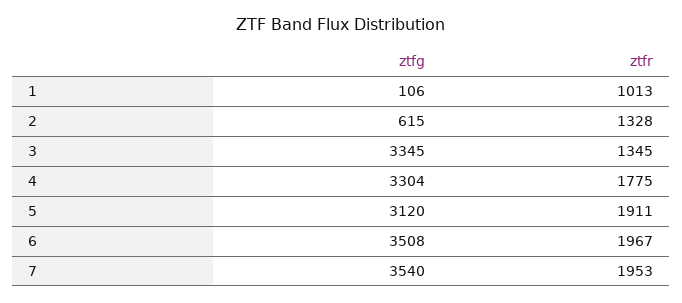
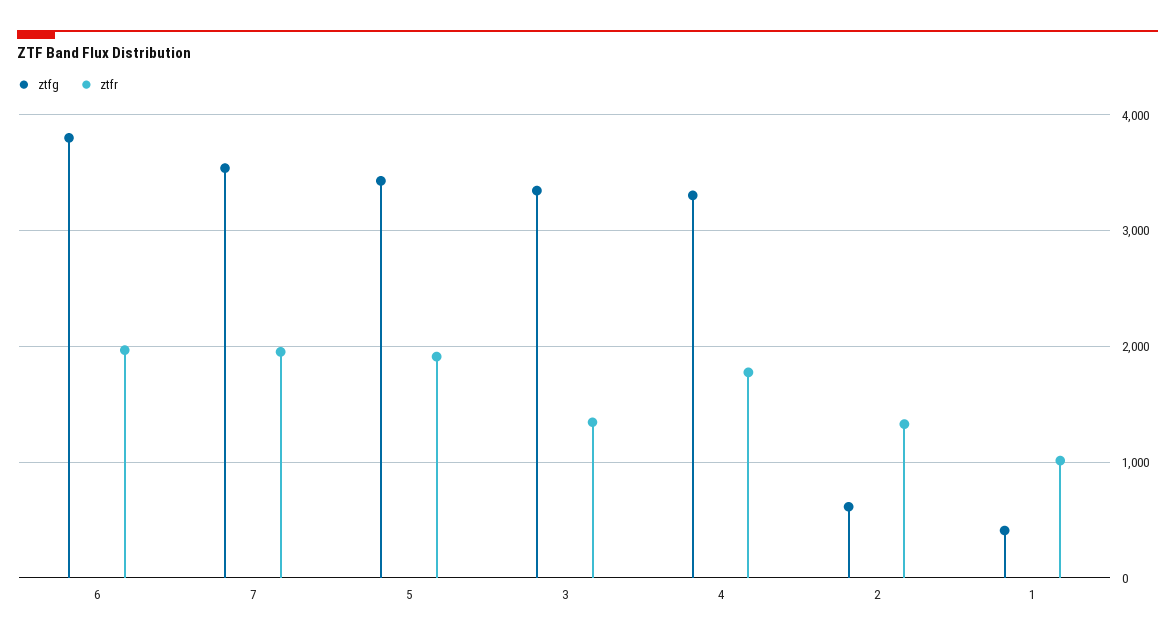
ztfg, 1: 106 -> 400
ztfg, 5: 3120 -> 3400
ztfg, 6: 3508 -> 3800

